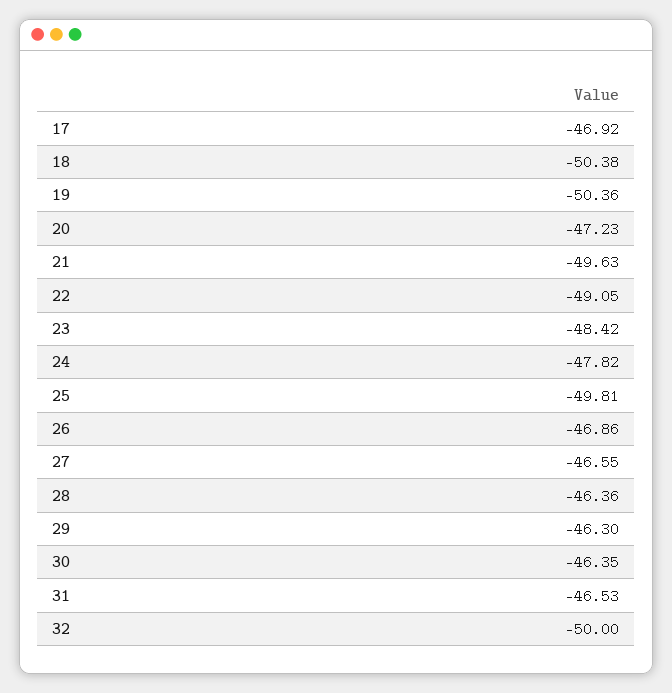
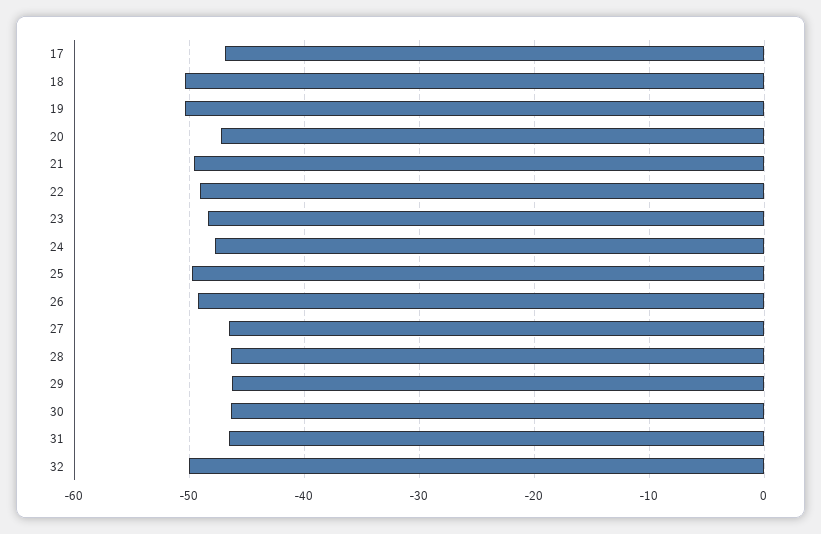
26: -46.86 -> -49

